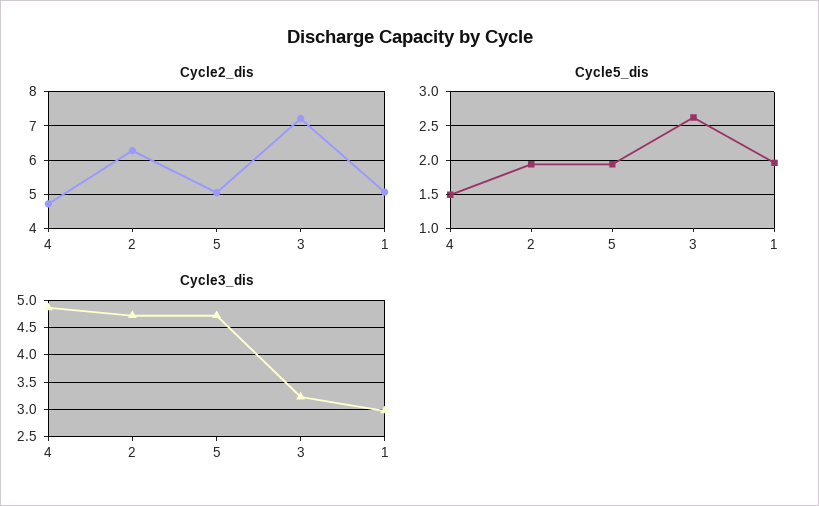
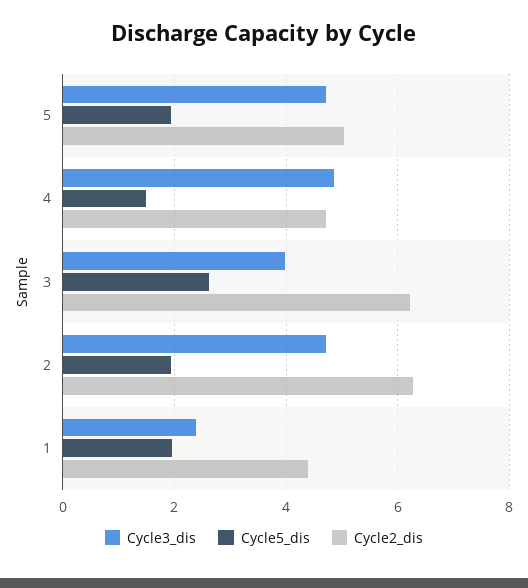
Cycle2_dis, 3: 7.2 -> 6.2
Cycle2_dis, 1: 5 -> 4.4
Cycle3_dis, 3: 3.25 -> 4
Cycle3_dis, 1: 3 -> 2.4

